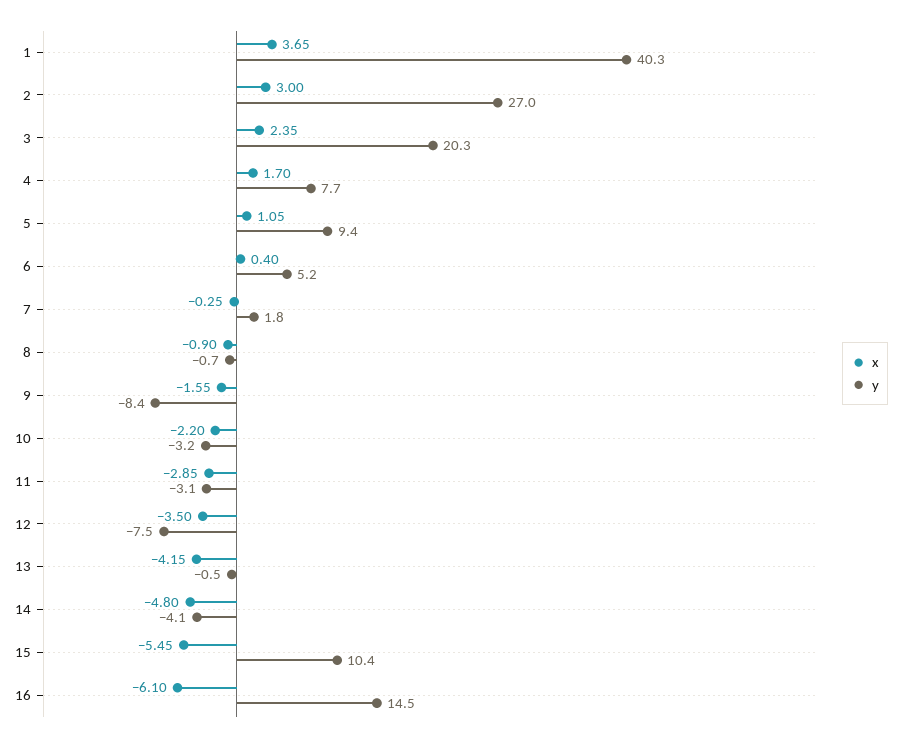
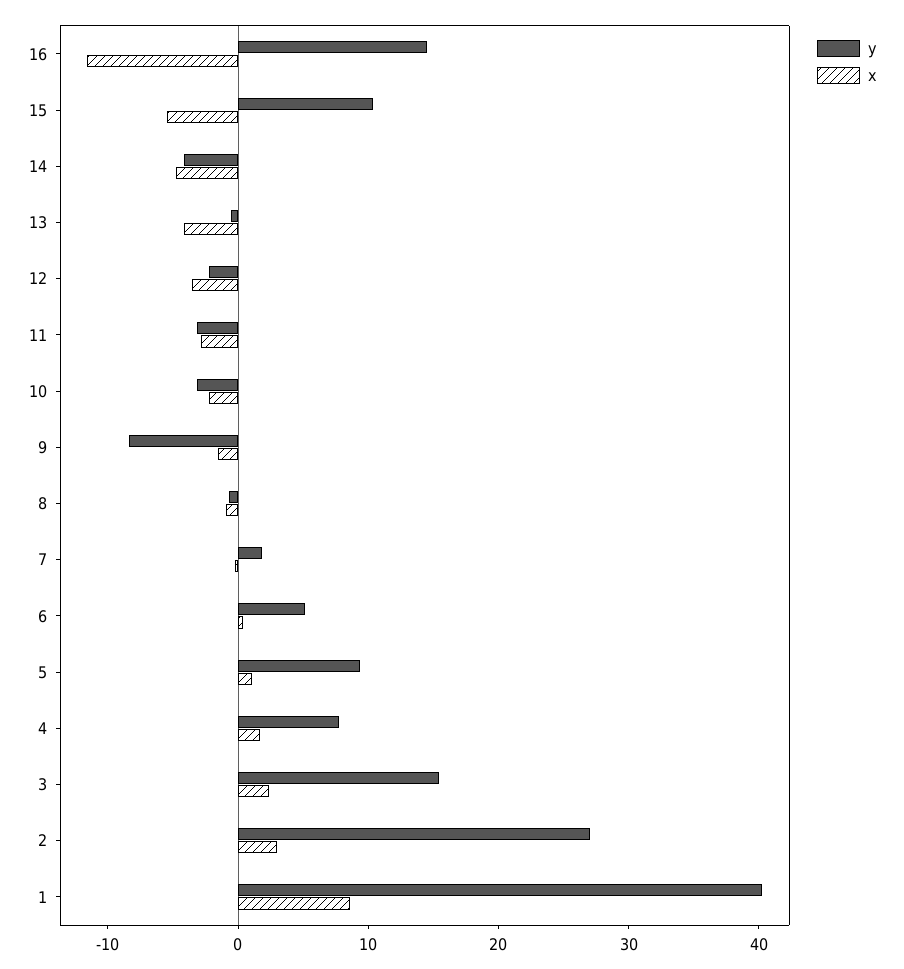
x, 1: 3.65 -> 8
y, 3: 20.3 -> 16
y, 12: -7.5 -> -2
x, 16: -6.1 -> -12

